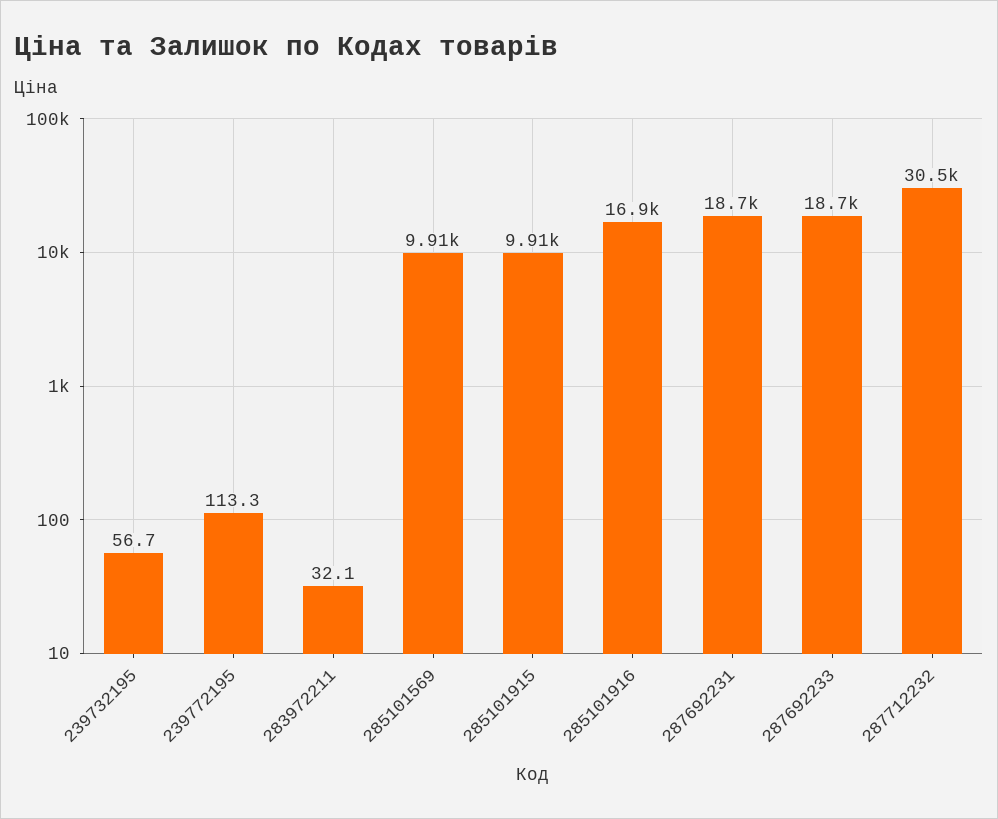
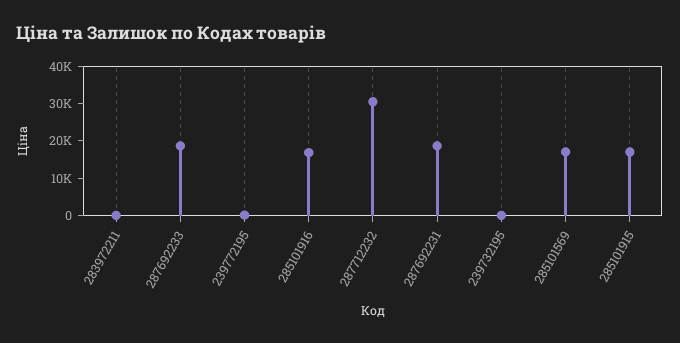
285101569: 9910 -> 17500
285101915: 9910 -> 17500

